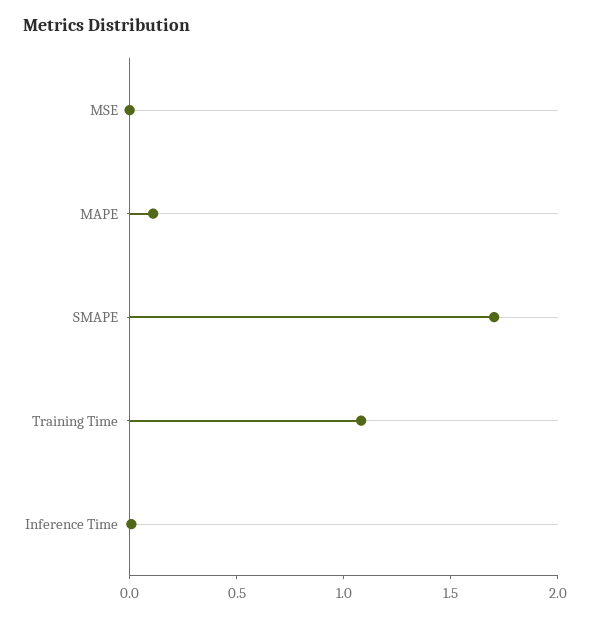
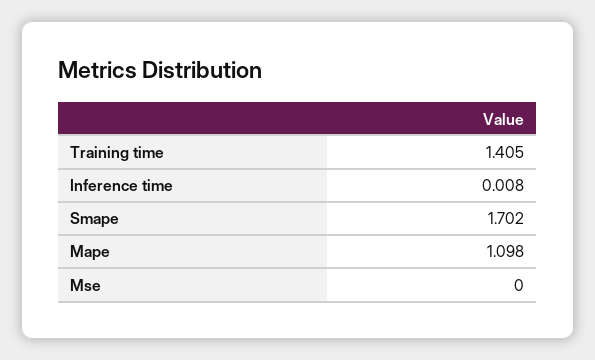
MAPE: 0.1 -> 1.098
Training Time: 1.1 -> 1.405

